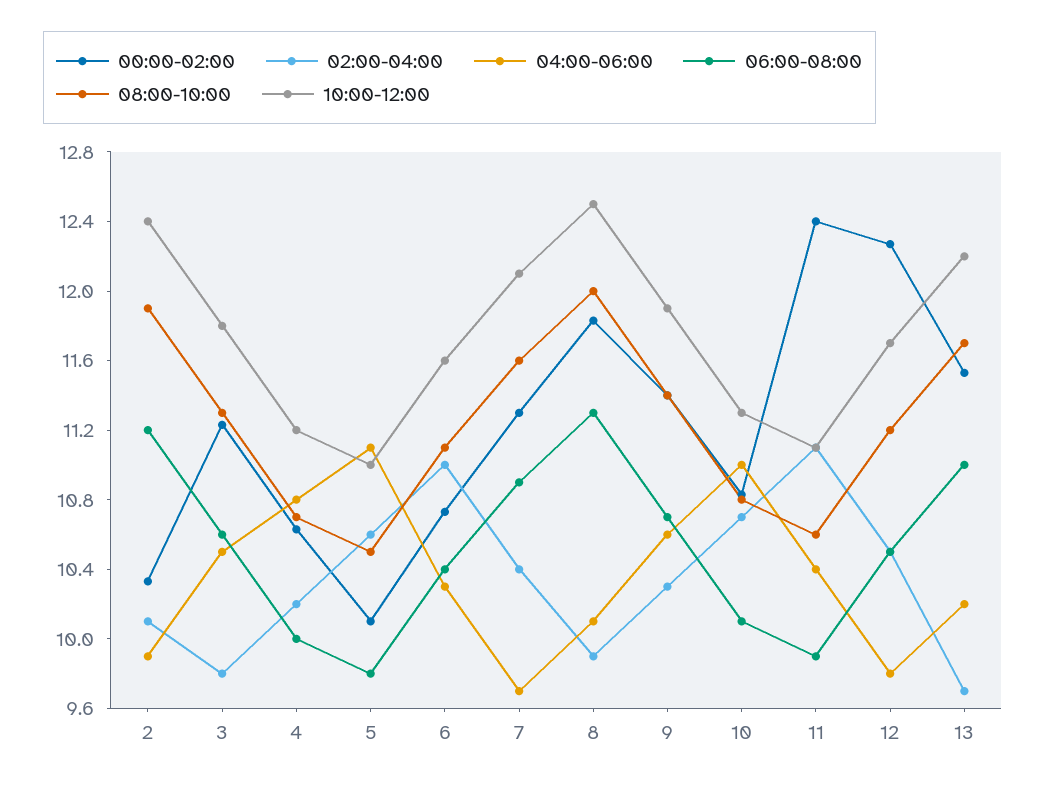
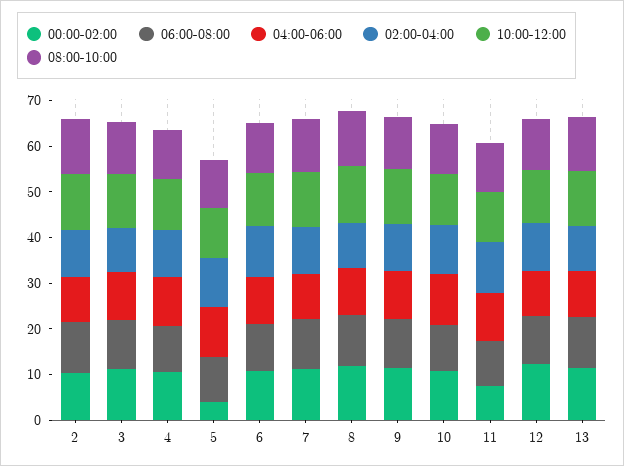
00:00-02:00, 5: 10.1 -> 4
00:00-02:00, 11: 12.4 -> 8

